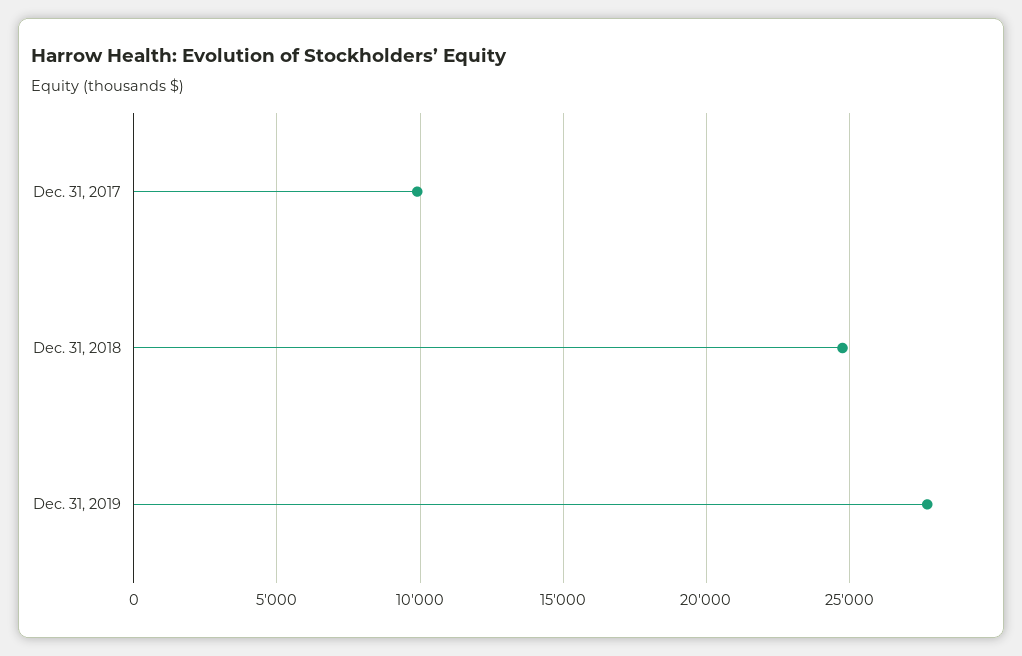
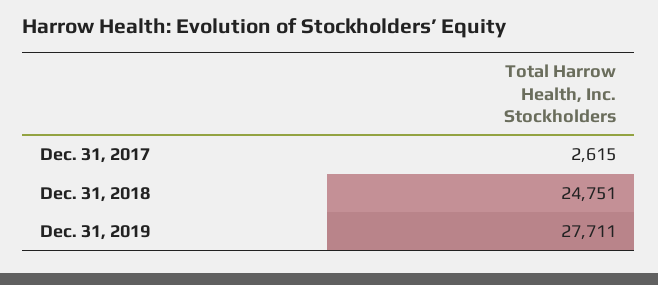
Dec. 31, 2017: 10000 -> 2615

